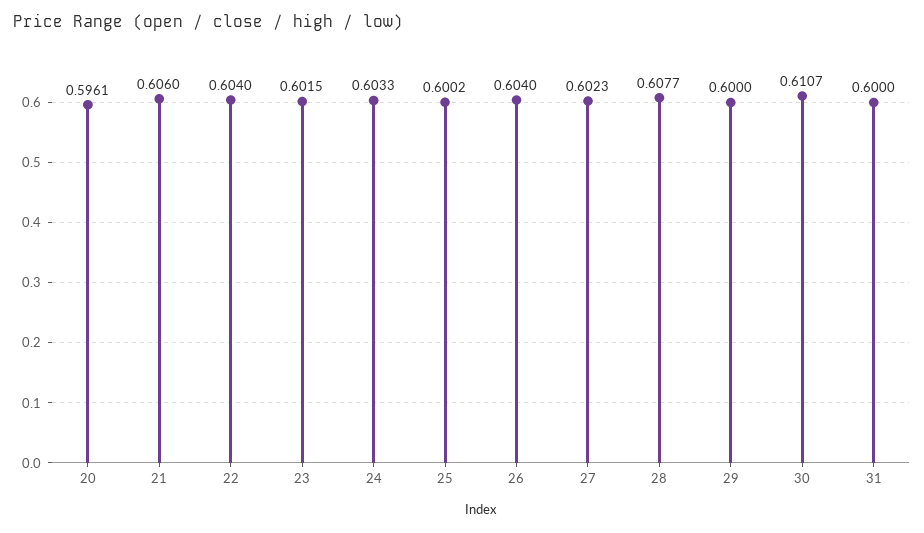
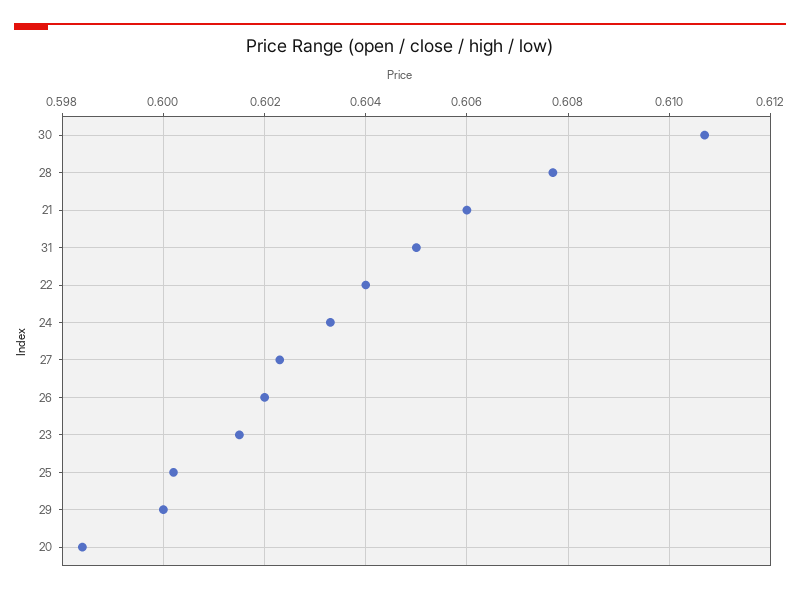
20: 0.5961 -> 0.5985
26: 0.604 -> 0.602
31: 0.6 -> 0.605

